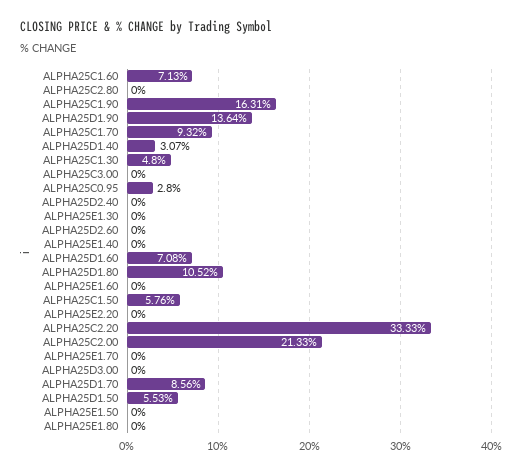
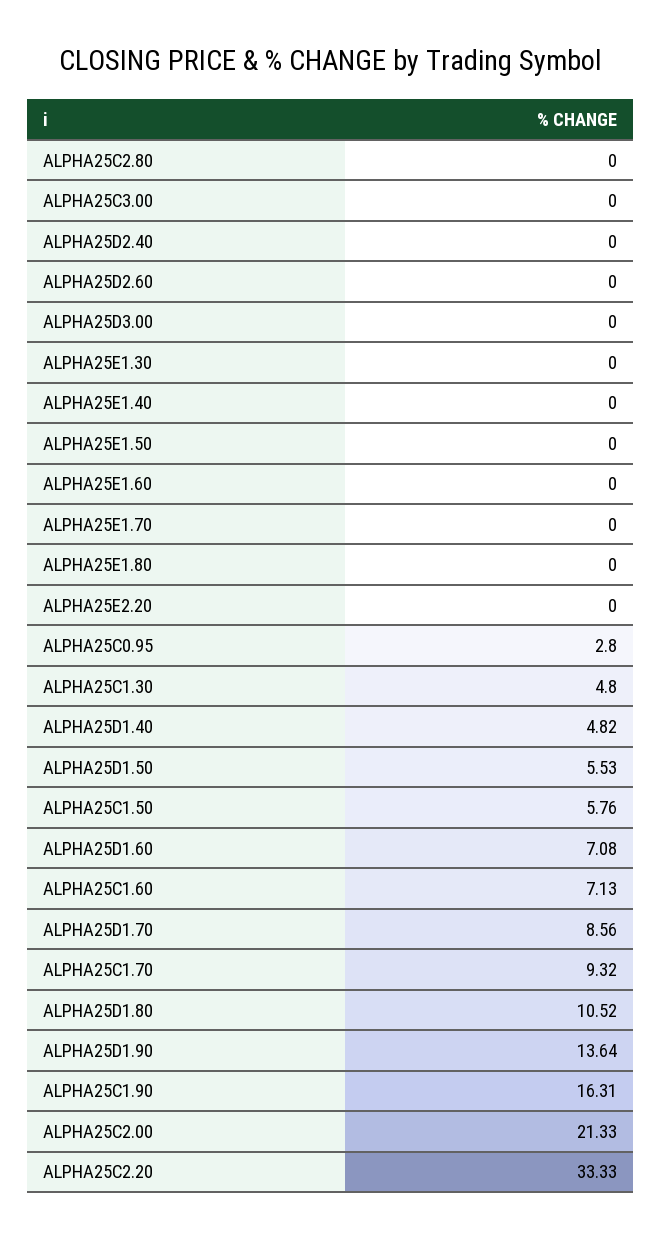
ALPHA25D1.40: 3.07 -> 4.82

